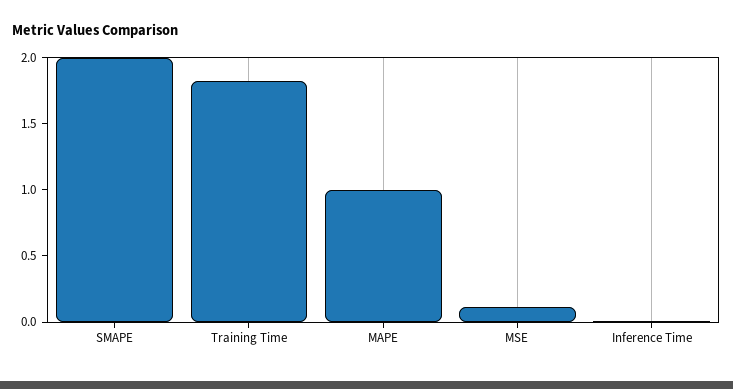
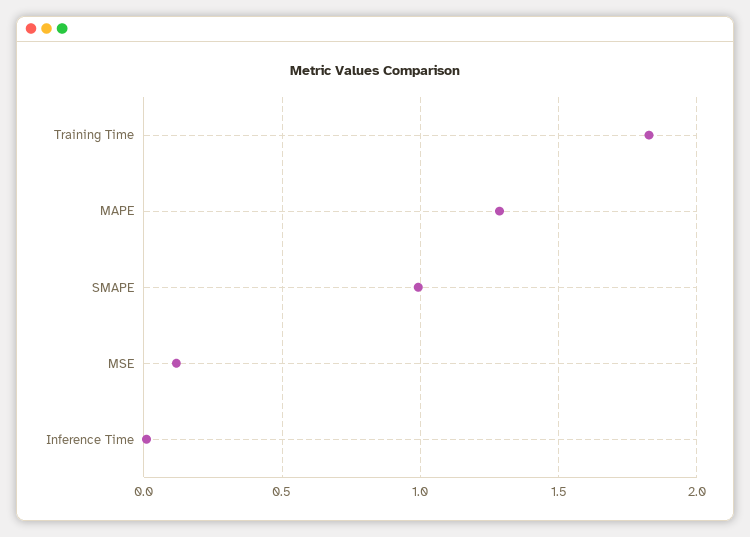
SMAPE: 2 -> 1
MAPE: 1 -> 1.3

